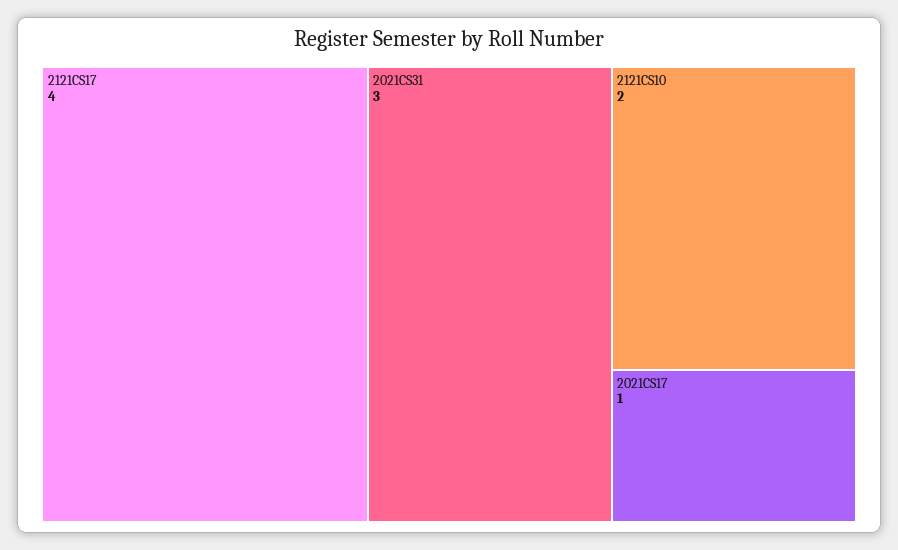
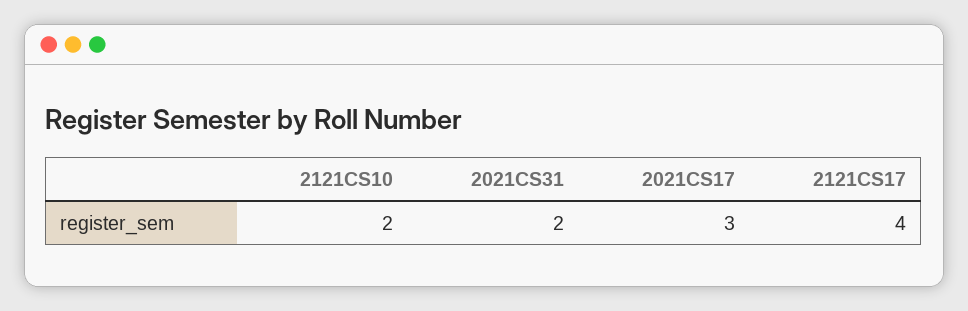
2021CS31: 3 -> 2
2021CS17: 1 -> 3

